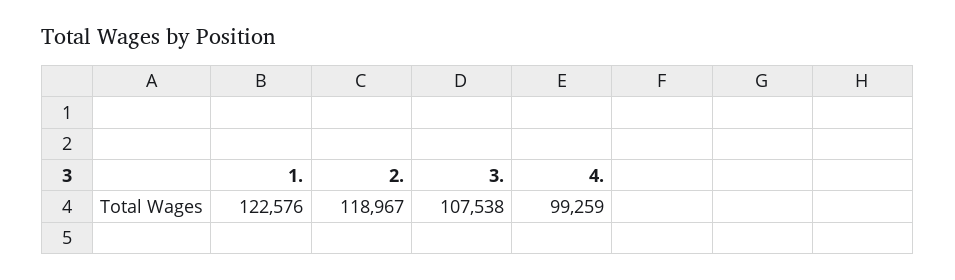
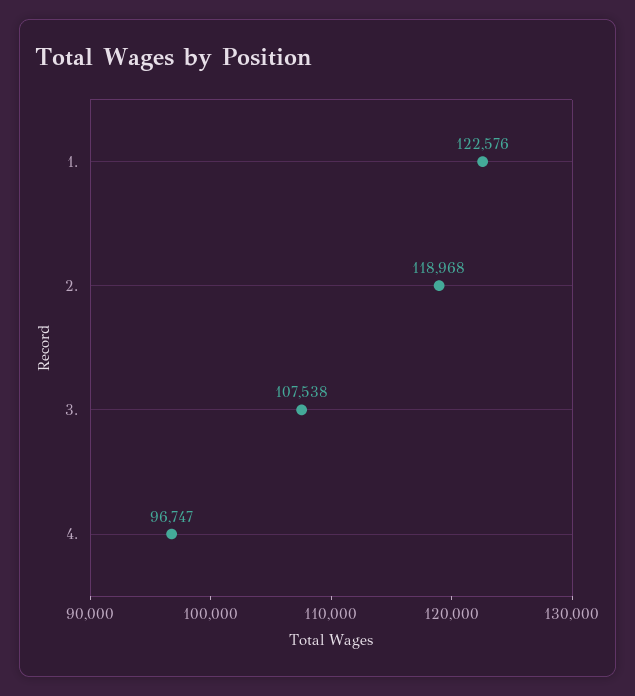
2.: 118967 -> 118968
4.: 99259 -> 96747

